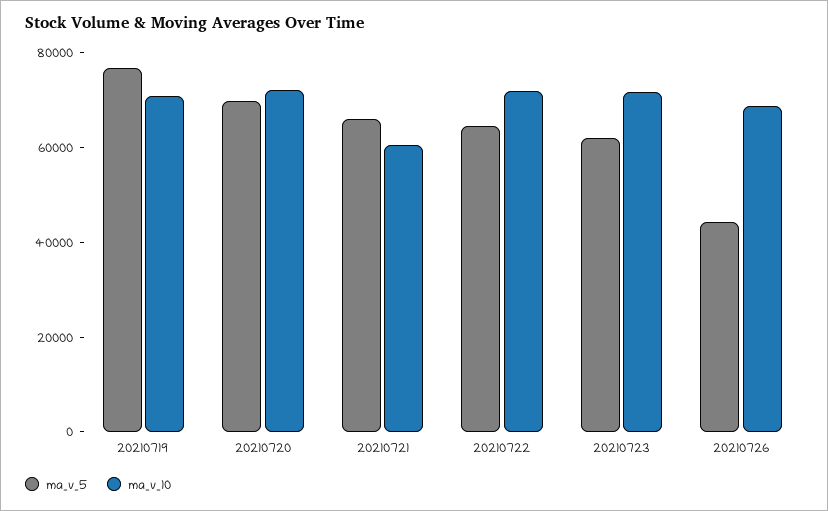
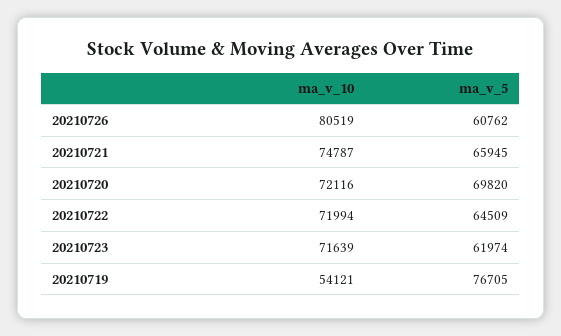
ma_v_10, 20210719: 70000 -> 54121
ma_v_10, 20210721: 60000 -> 74787
ma_v_5, 20210726: 45000 -> 60762
ma_v_10, 20210726: 70000 -> 80519

